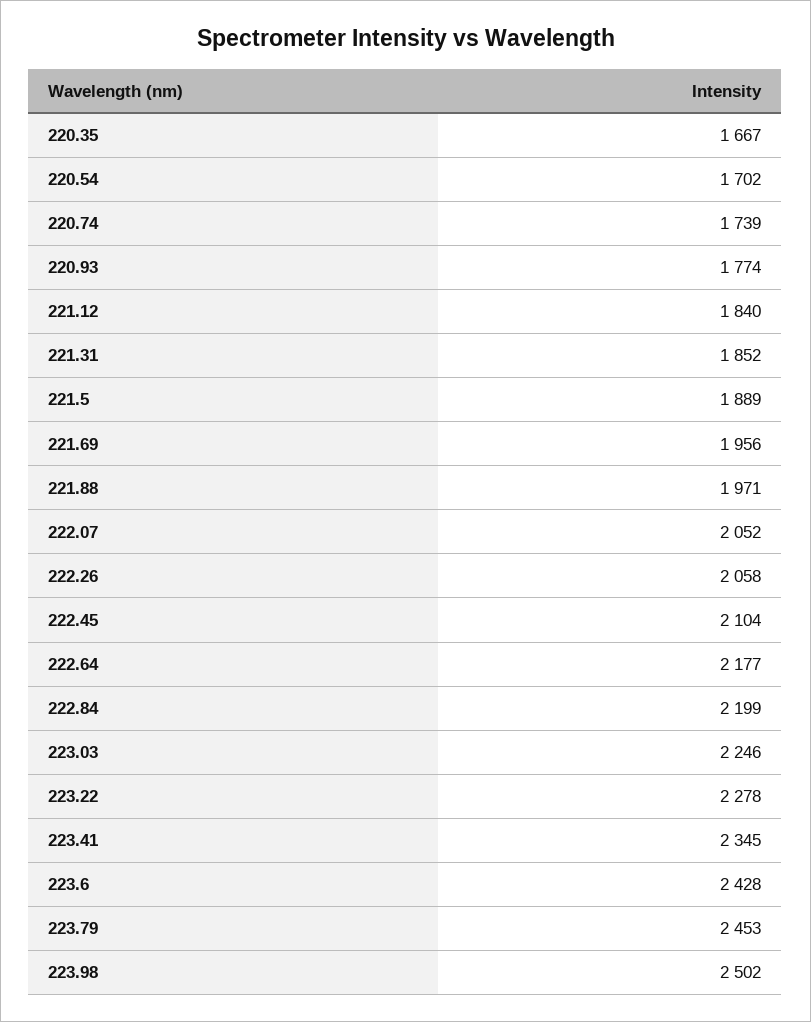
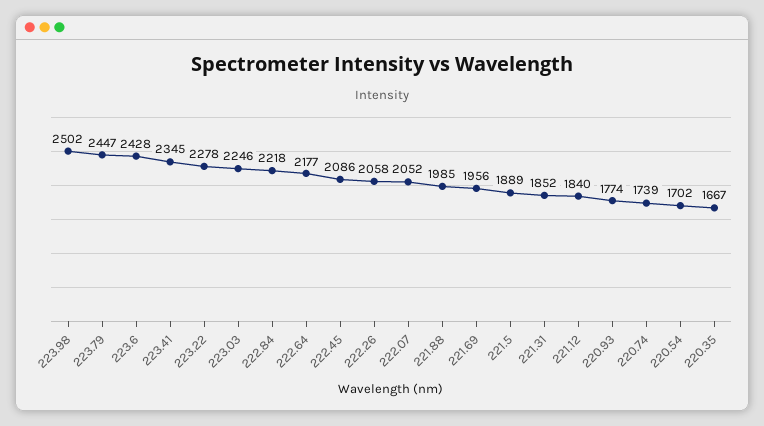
221.88: 1971 -> 1985
222.45: 2104 -> 2086
222.84: 2199 -> 2218
223.79: 2453 -> 2447

